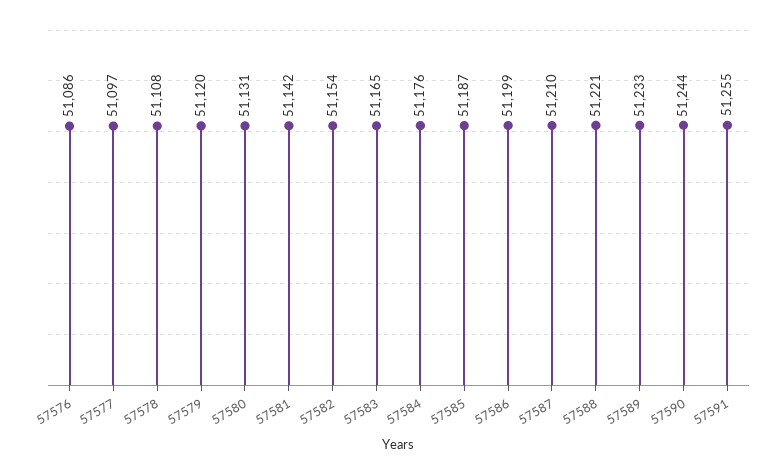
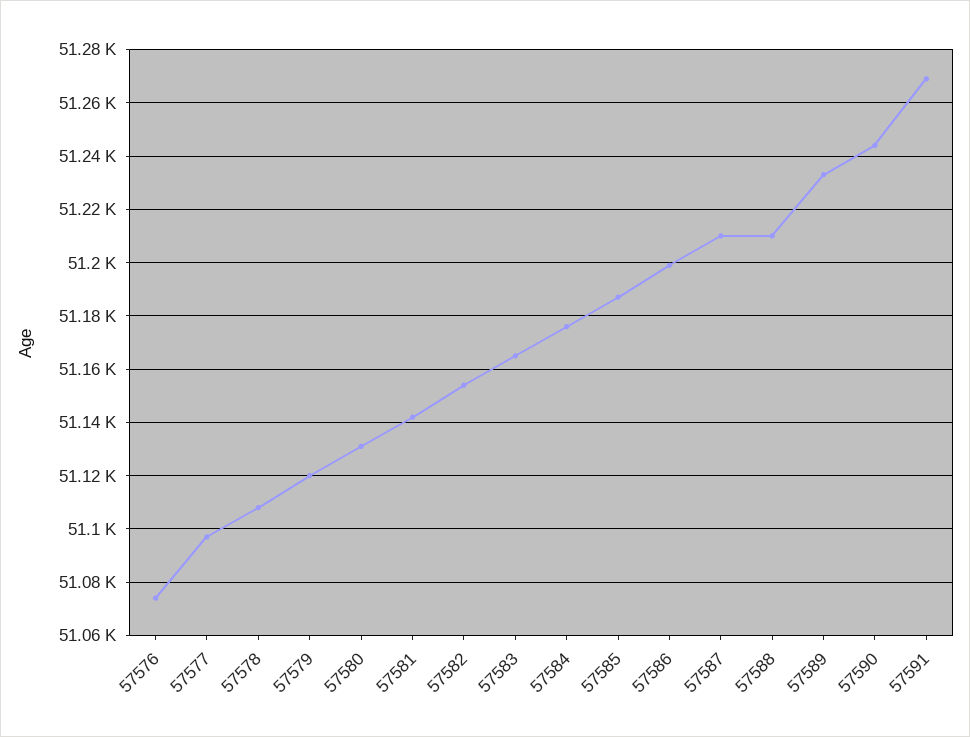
57576: 51086 -> 51075
57588: 51221 -> 51210
57591: 51255 -> 51270

